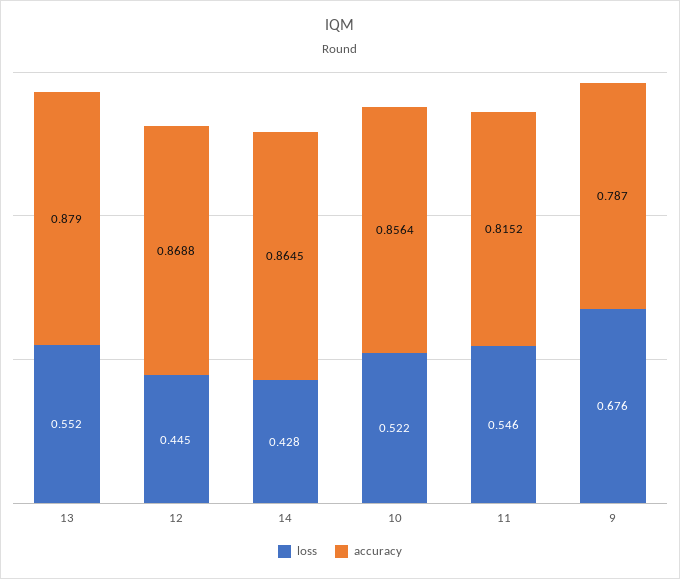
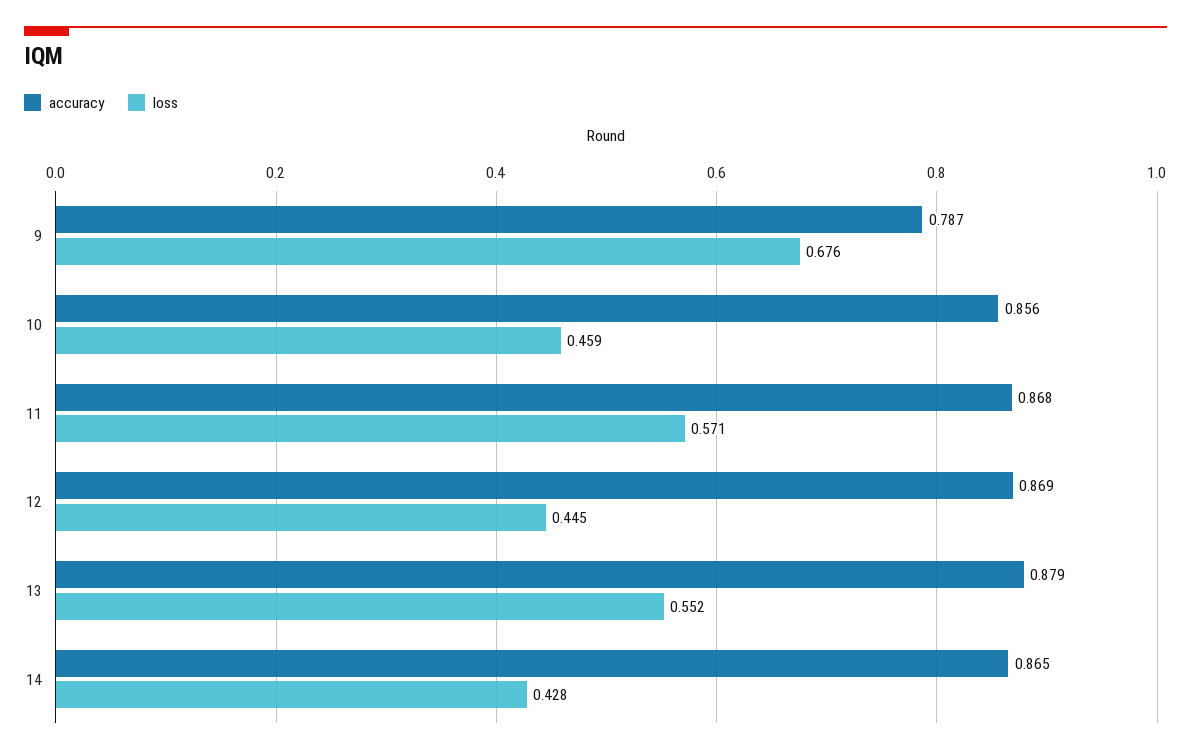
loss, 10: 0.522 -> 0.459
loss, 11: 0.546 -> 0.571
accuracy, 11: 0.8152 -> 0.868

